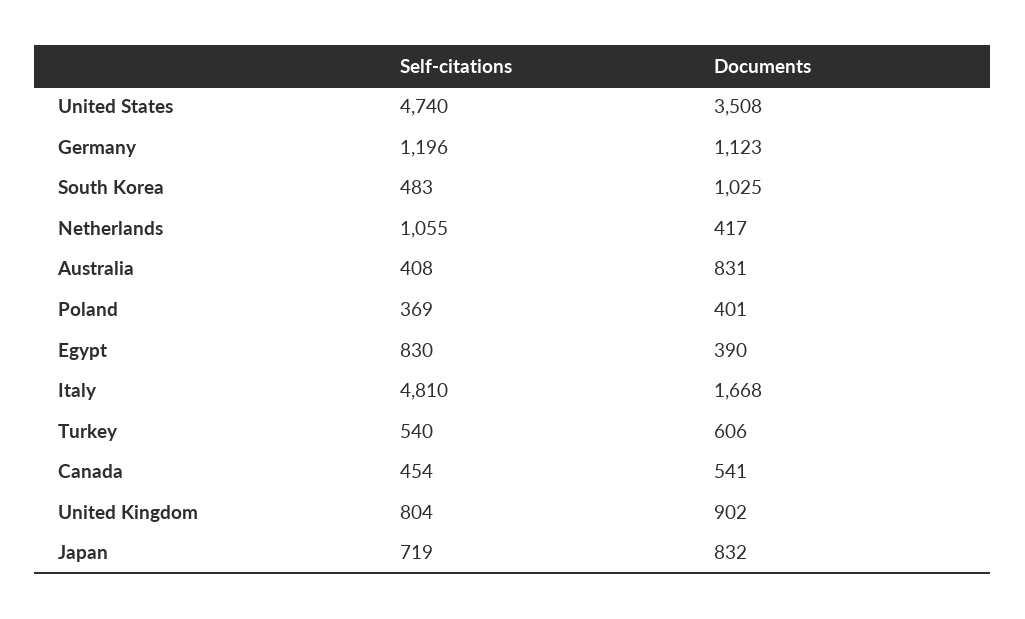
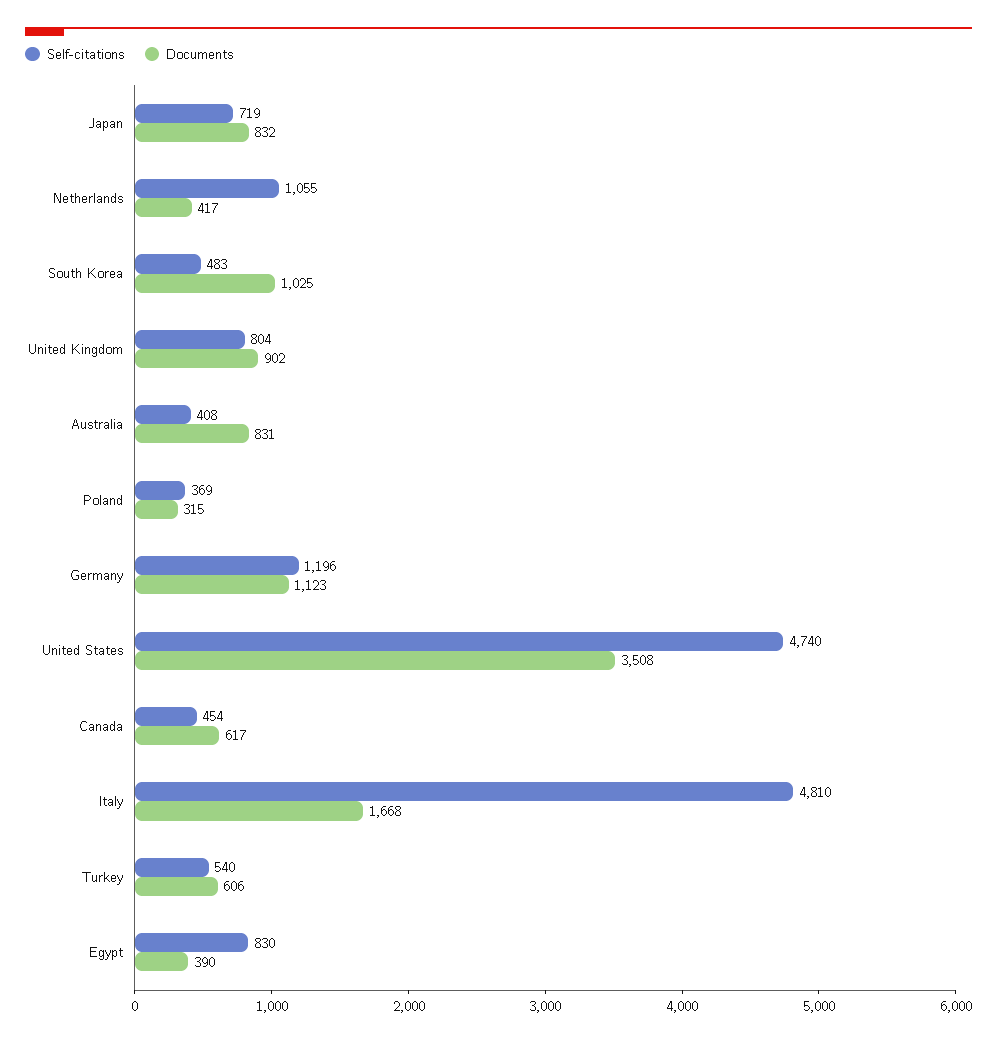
Documents, Poland: 401 -> 315
Documents, Canada: 541 -> 617

